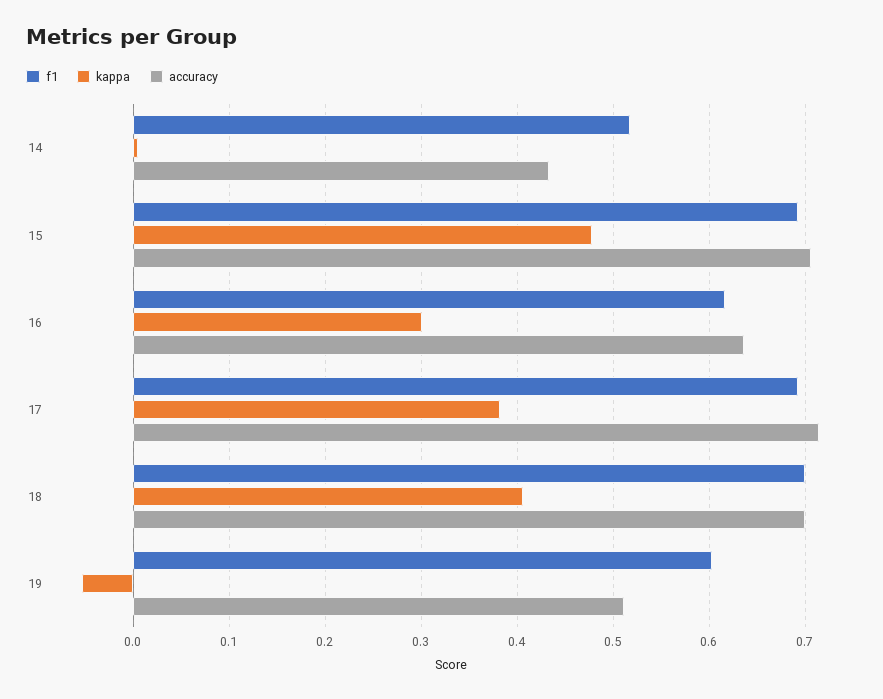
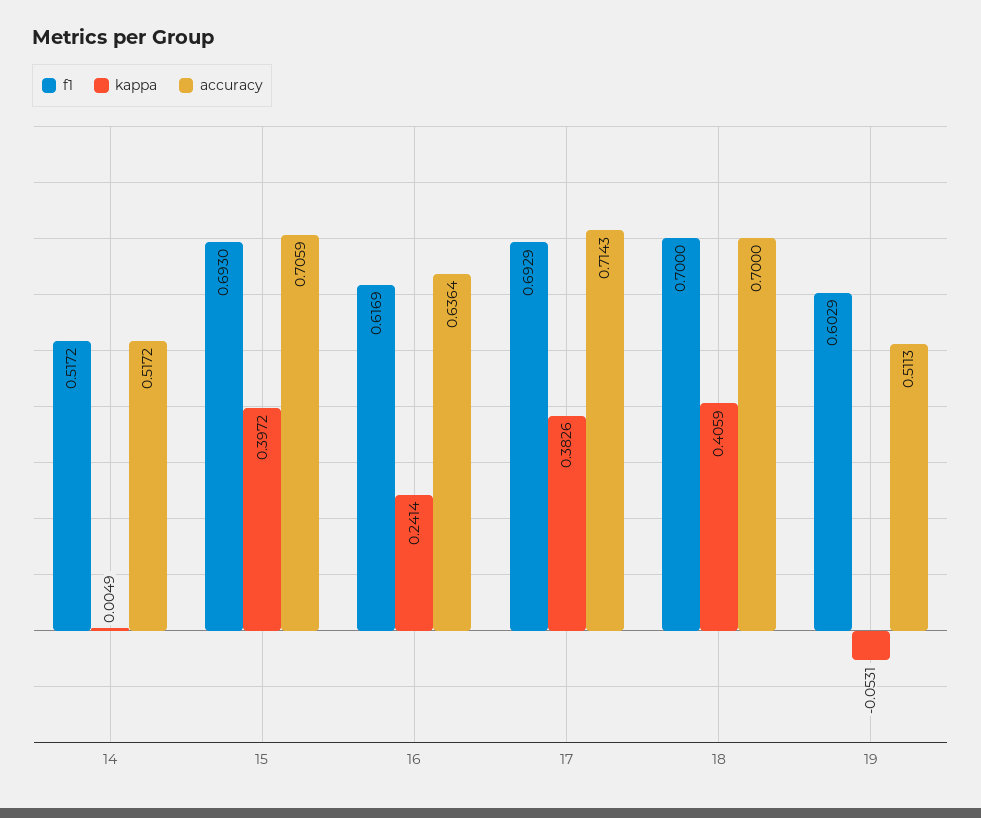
accuracy, 14: 0.43 -> 0.5172
kappa, 15: 0.48 -> 0.3972
kappa, 16: 0.3 -> 0.2414

